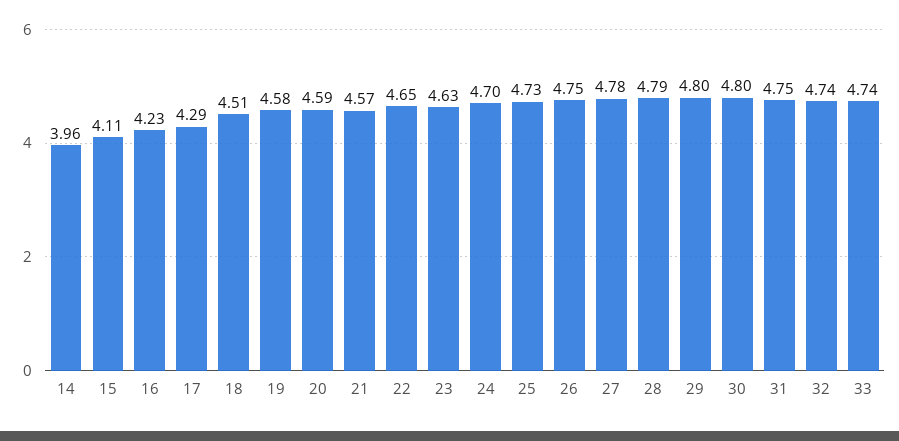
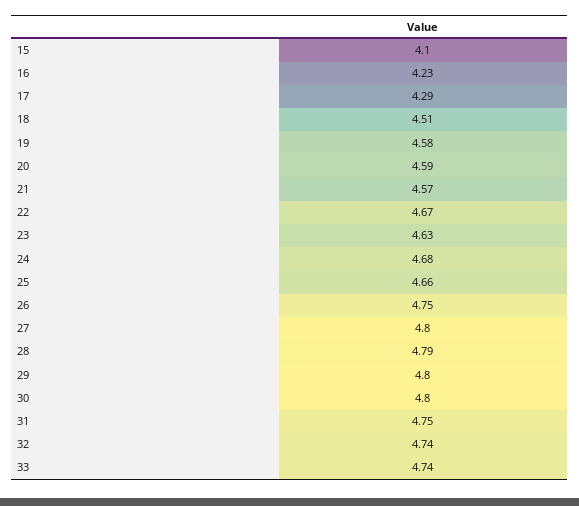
14: 3.96 -> none
15: 4.11 -> 4.1
22: 4.65 -> 4.67
24: 4.7 -> 4.68
25: 4.73 -> 4.66
27: 4.78 -> 4.8

